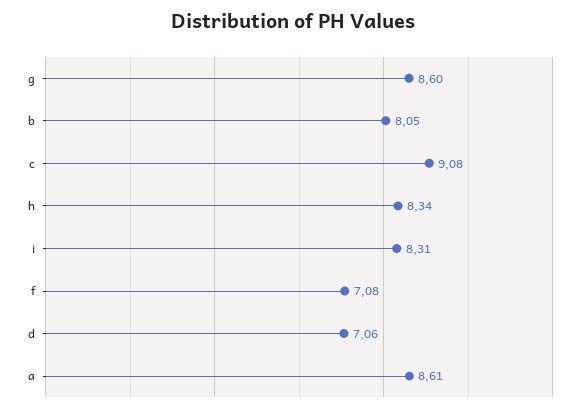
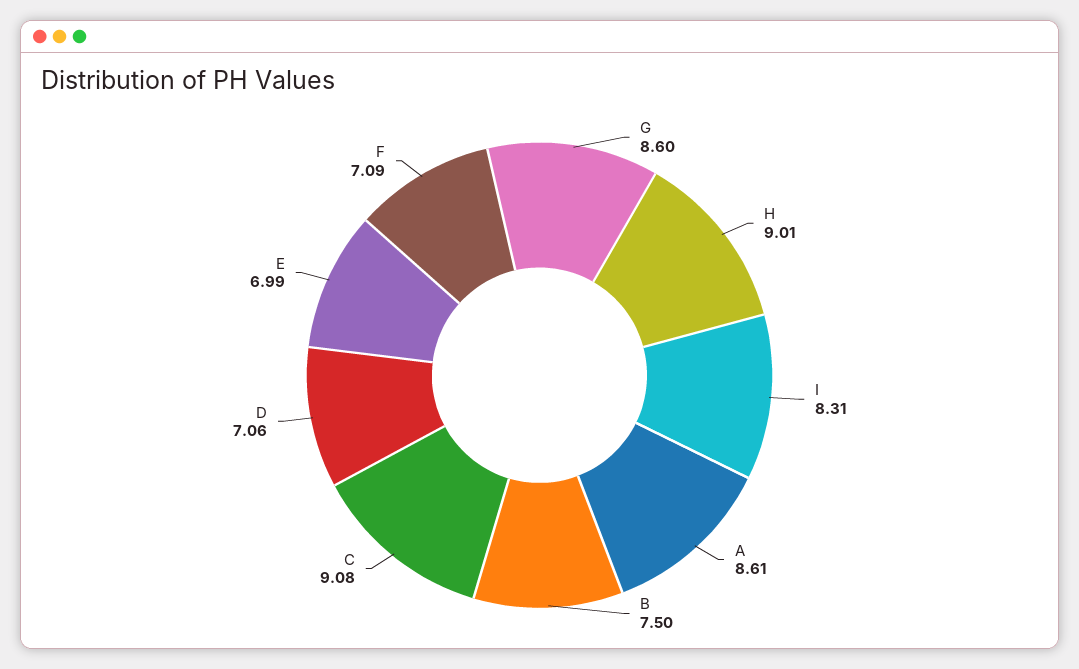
b: 8.05 -> 7.5
h: 8.34 -> 9.01
f: 7.08 -> 7.09
E: none -> 6.99

